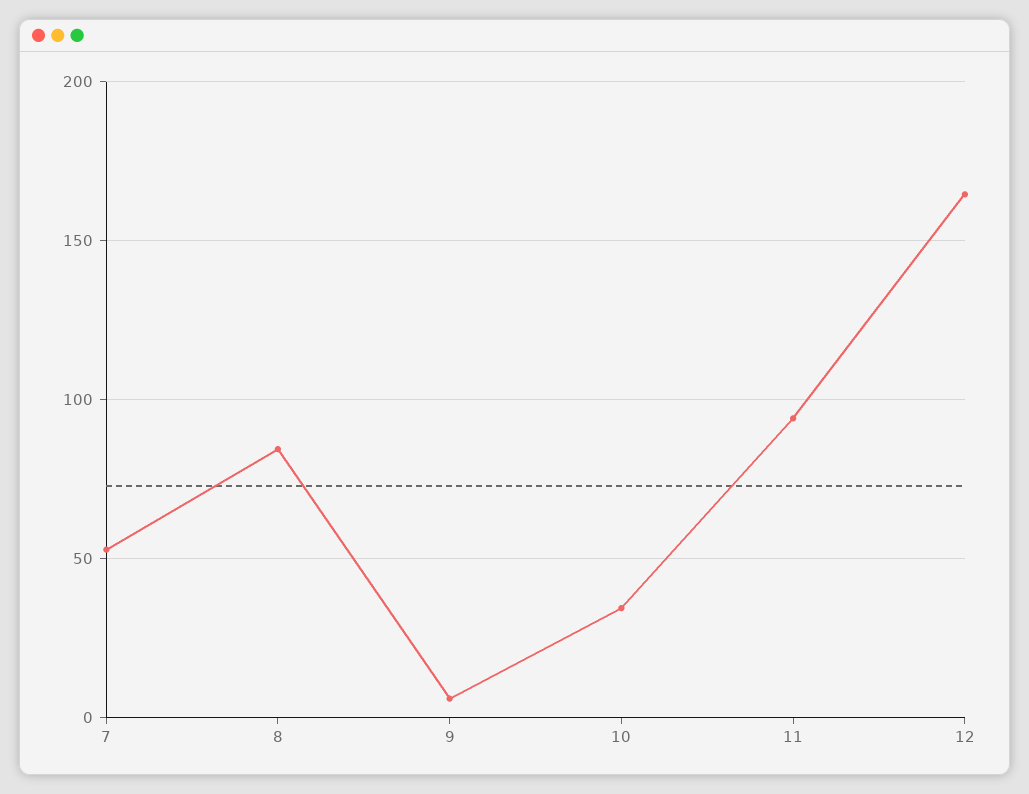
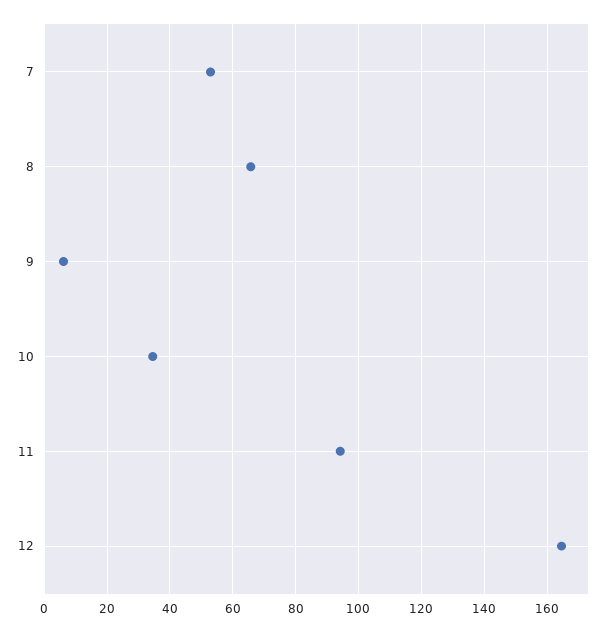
8: 85 -> 66

